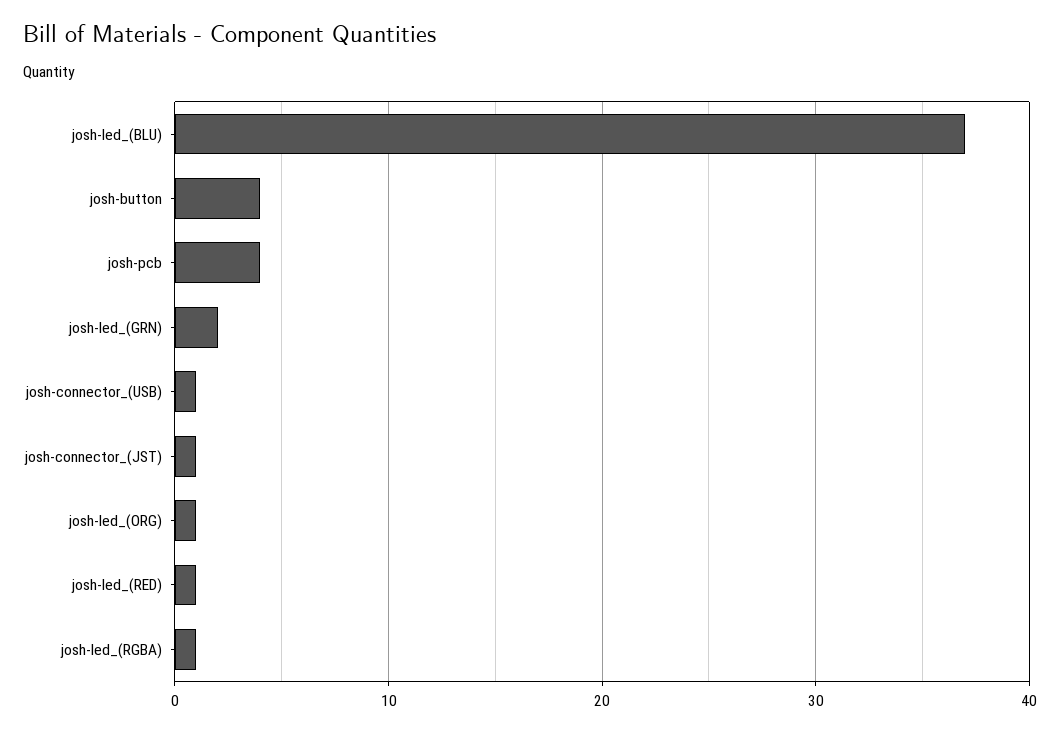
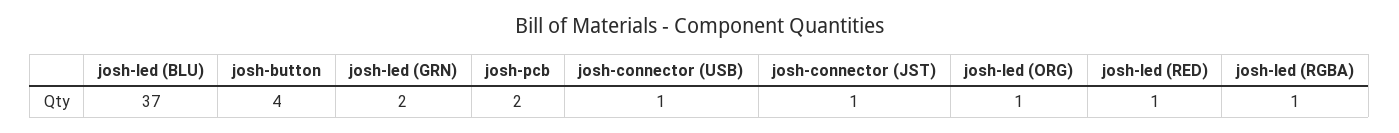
josh-pcb: 4 -> 2

